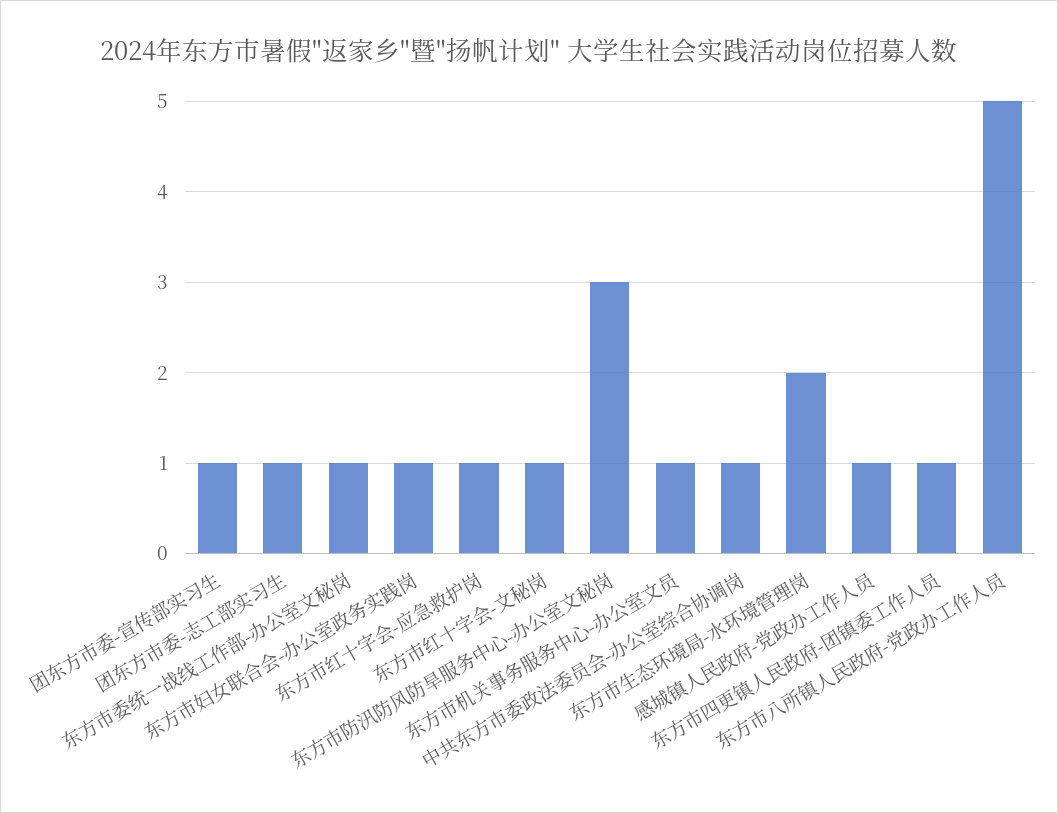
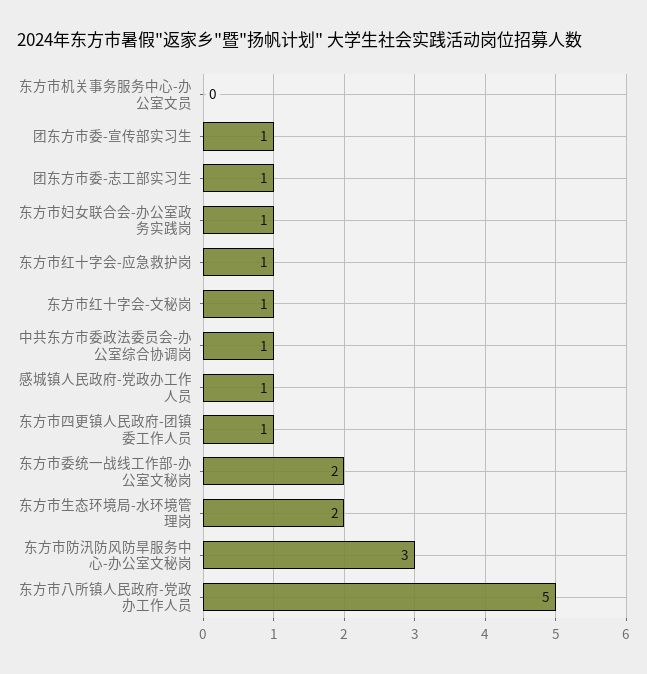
东方市委统一战线工作部-办公室文秘岗: 1 -> 2
东方市机关事务服务中心-办公室文员: 1 -> 0

